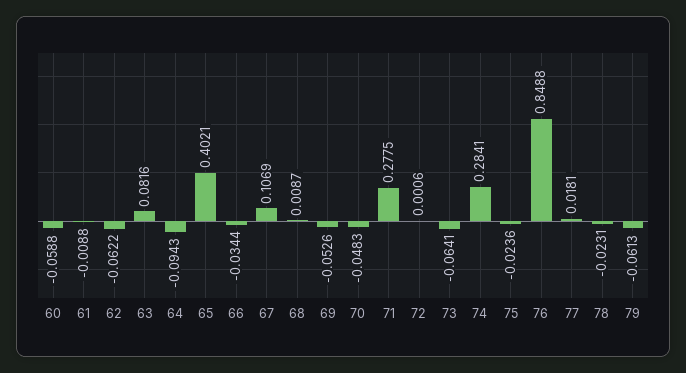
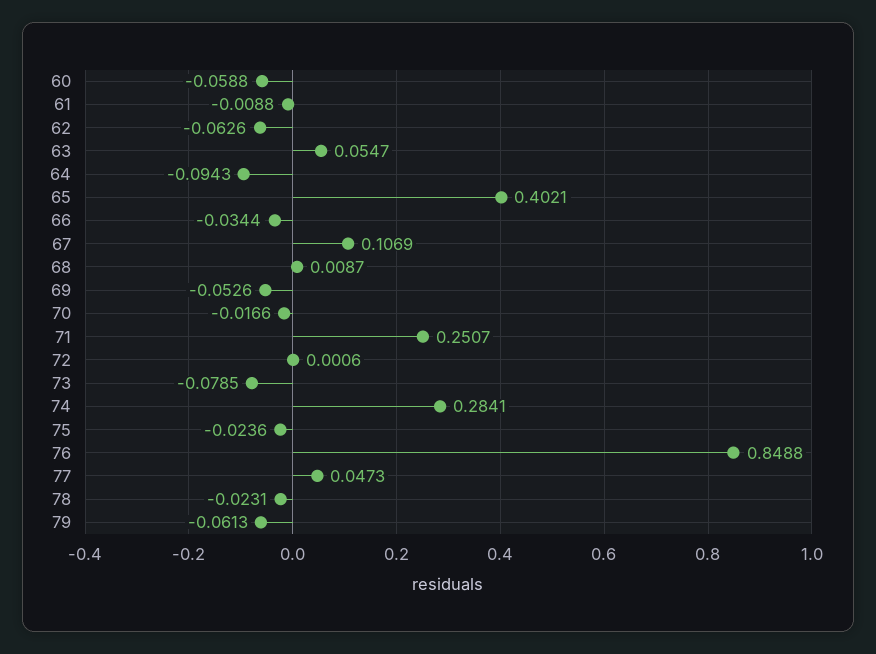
62: -0.0622 -> -0.0626
63: 0.0816 -> 0.0547
70: -0.0483 -> -0.0166
71: 0.2775 -> 0.2507
73: -0.0641 -> -0.0785
77: 0.0181 -> 0.0473

